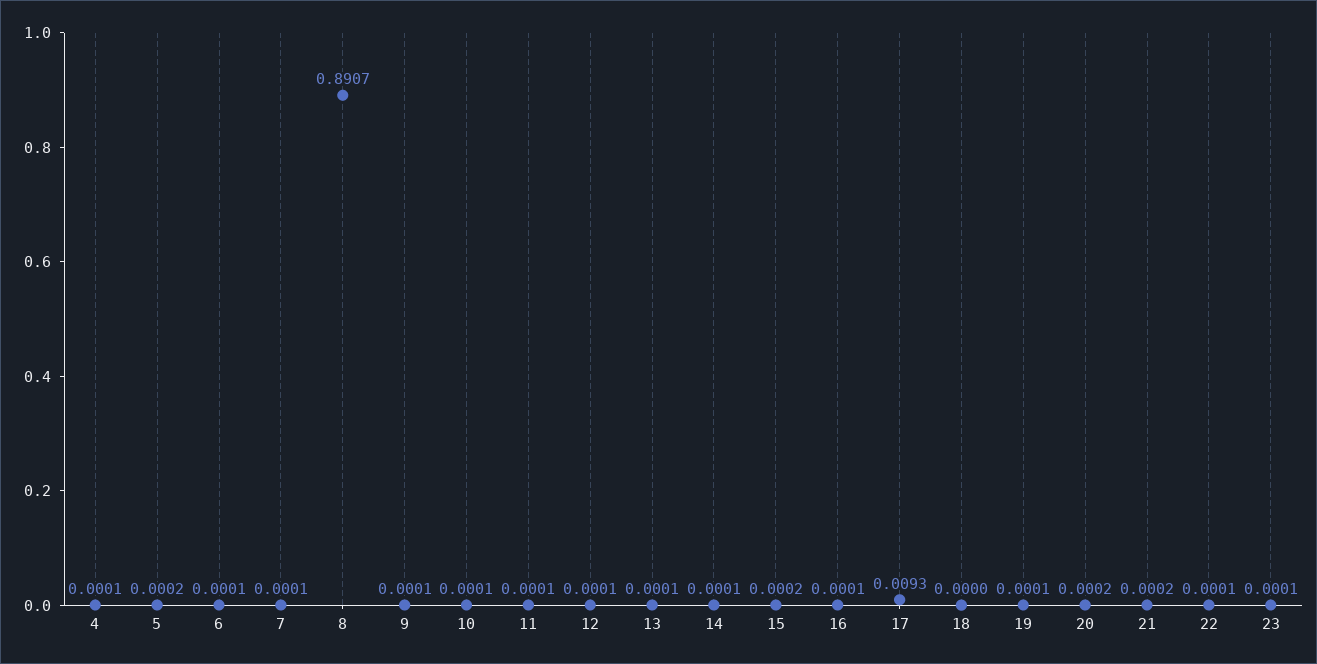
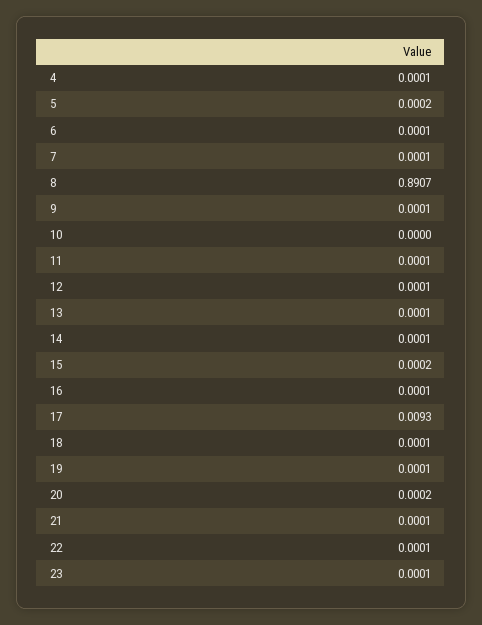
10: 0.0001 -> 0
18: 0 -> 0.0001
21: 0.0002 -> 0.0001

